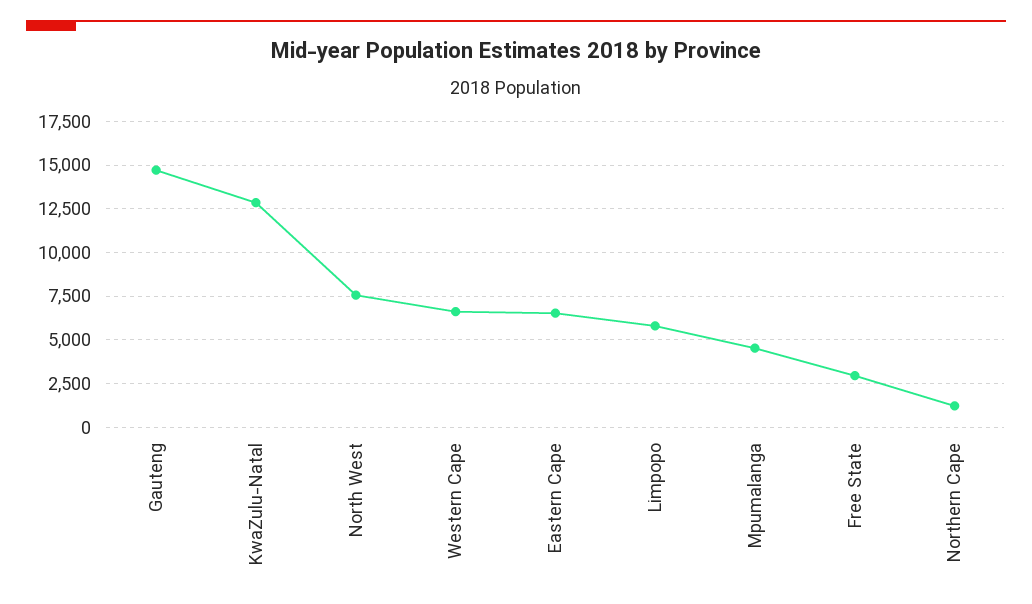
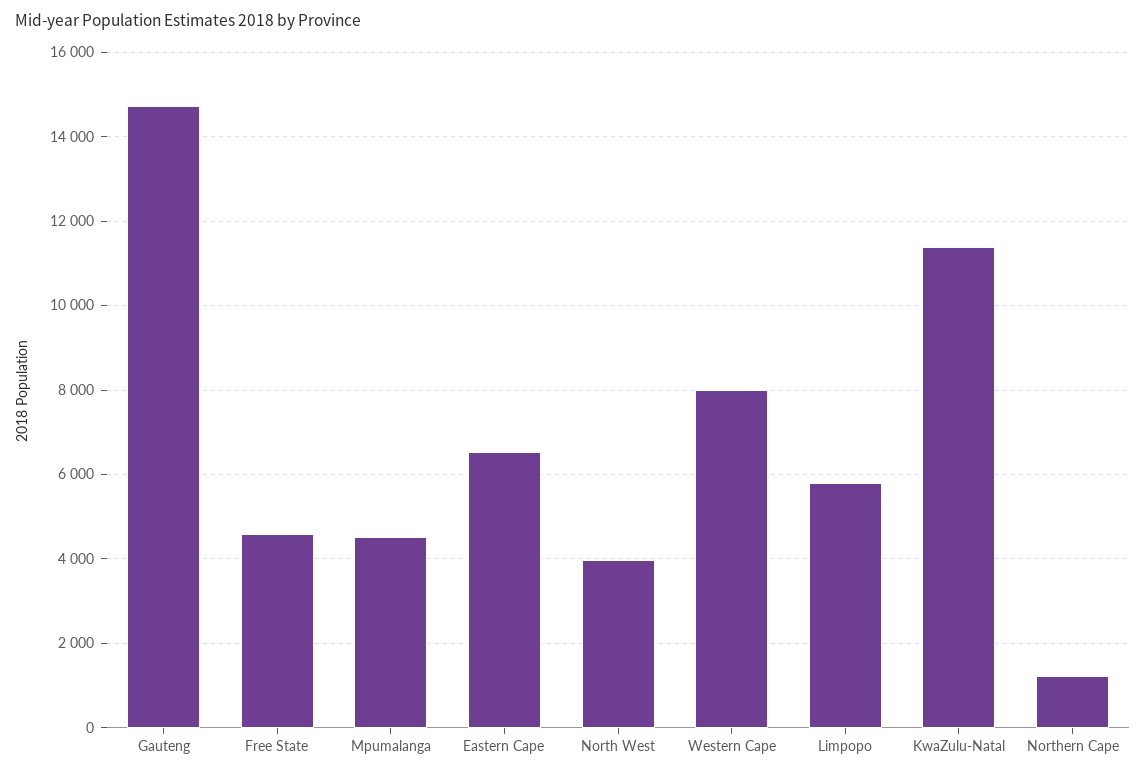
KwaZulu-Natal: 13000 -> 11400
North West: 7500 -> 4000
Western Cape: 6500 -> 8000
Free State: 3000 -> 4600

